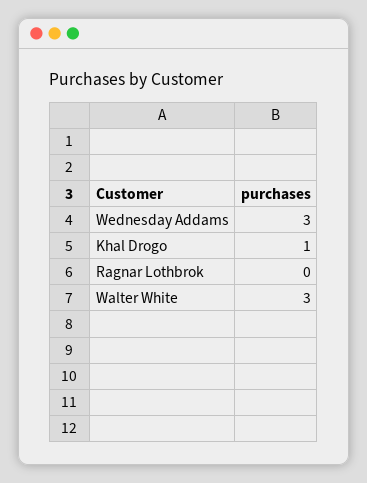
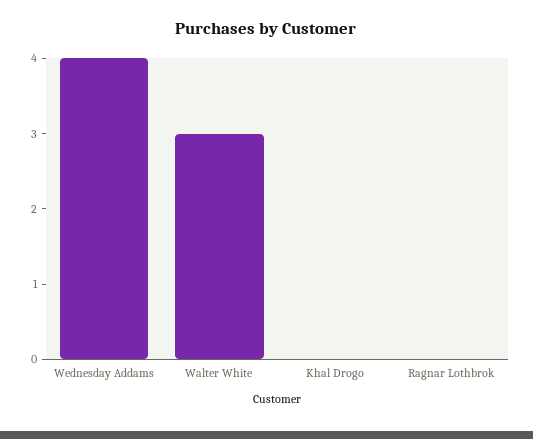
Wednesday Addams: 3 -> 4
Khal Drogo: 1 -> 0

